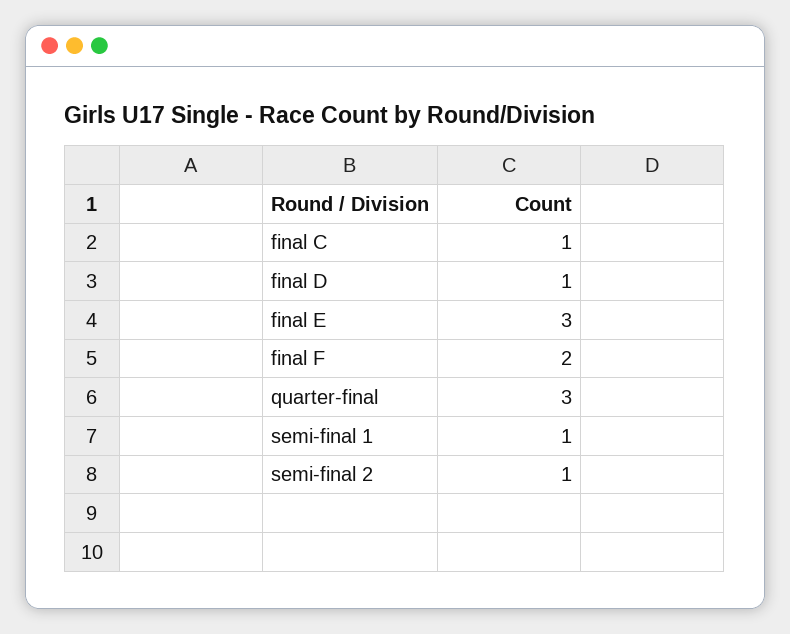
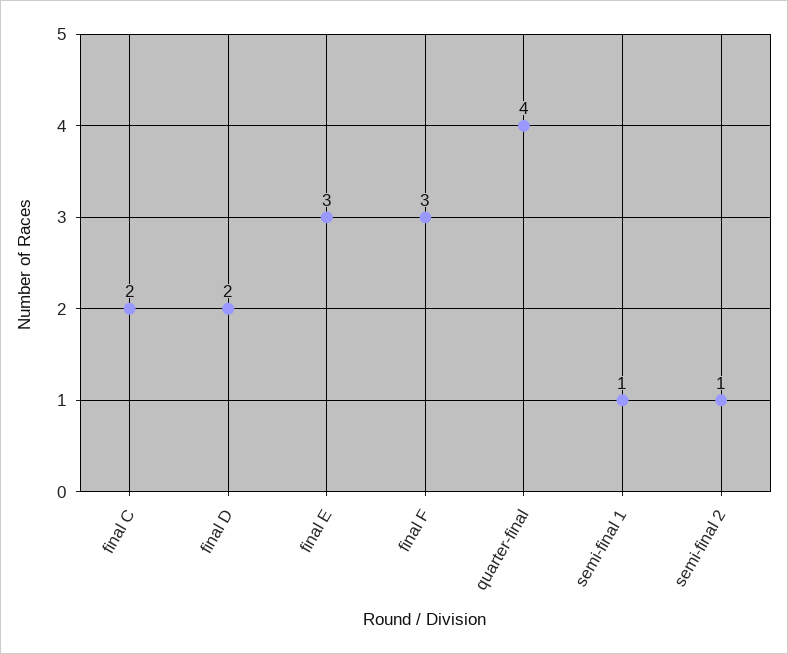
final C: 1 -> 2
final D: 1 -> 2
final F: 2 -> 3
quarter-final: 3 -> 4

